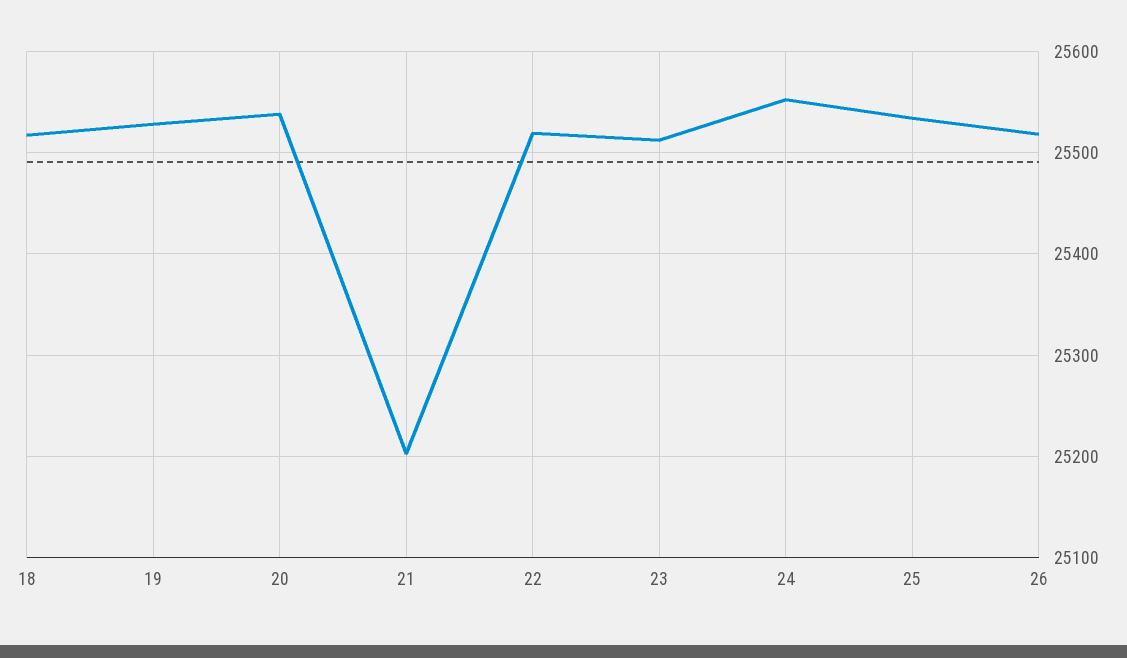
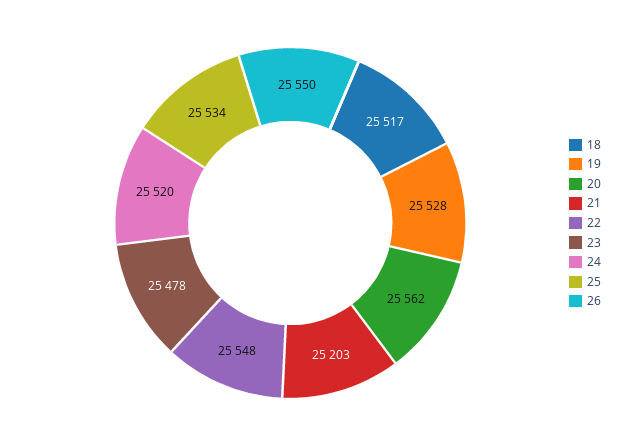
20: 25540 -> 25562
22: 25520 -> 25548
23: 25510 -> 25478
24: 25550 -> 25520
26: 25520 -> 25550

